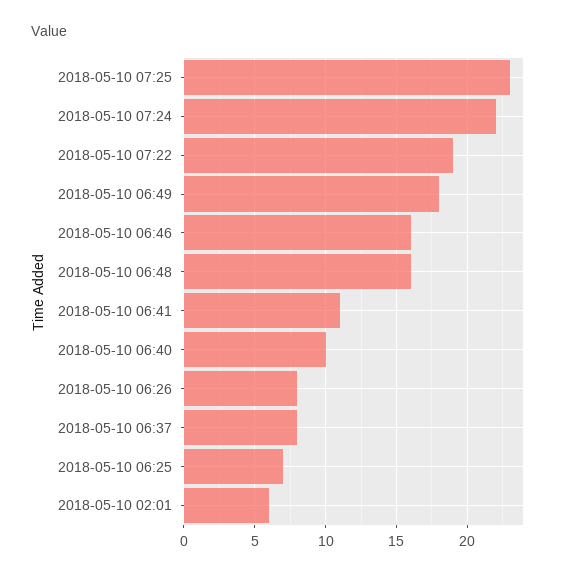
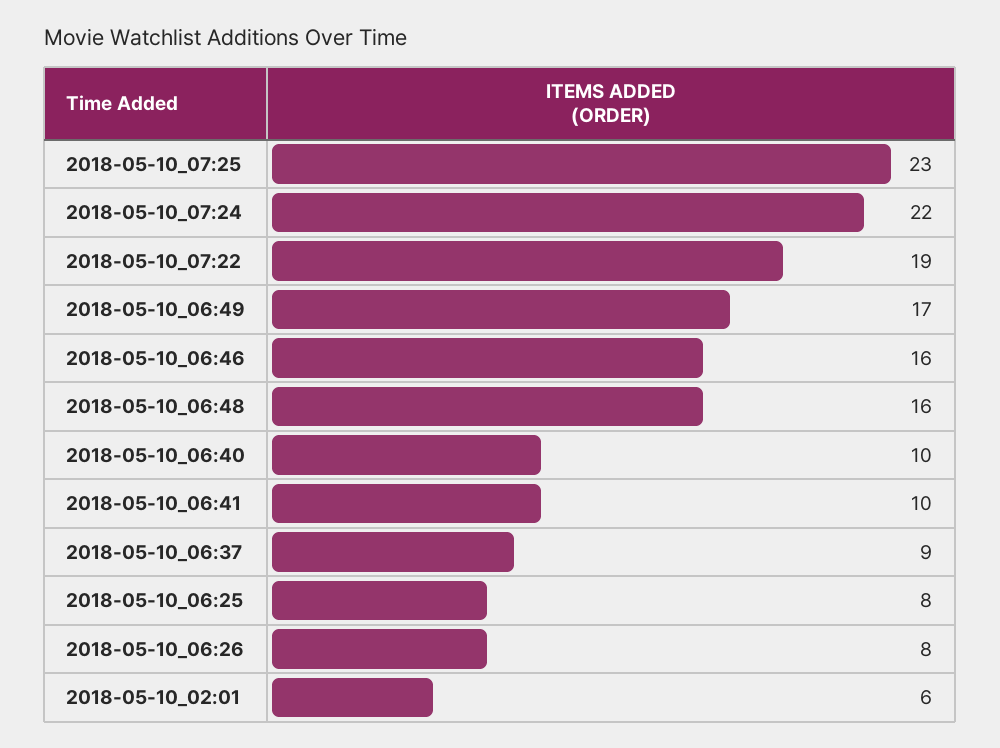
2018-05-10 06:49: 18 -> 17
2018-05-10 06:41: 11 -> 10
2018-05-10 06:37: 8 -> 9
2018-05-10 06:25: 7 -> 8

